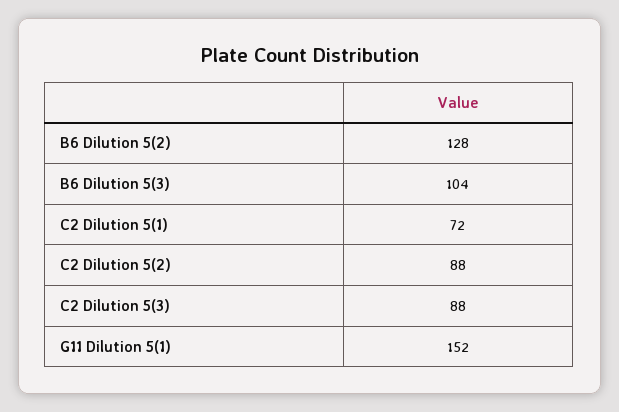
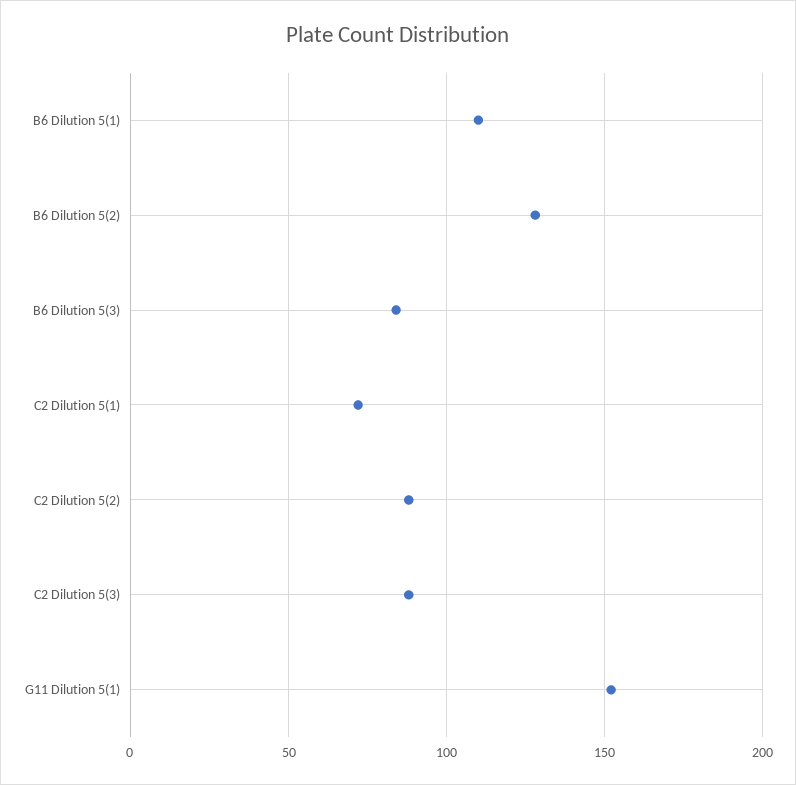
B6 Dilution 5(3): 104 -> 85
B6 Dilution 5(1): none -> 110

